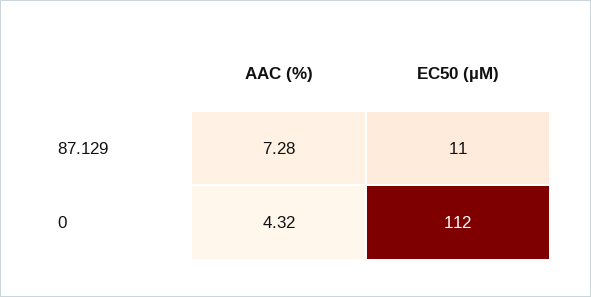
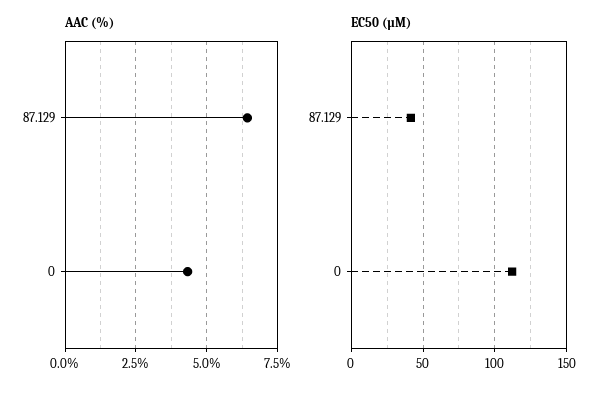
AAC (%), 87.129: 7.28 -> 6.5
EC50 (µM), 87.129: 11 -> 40

